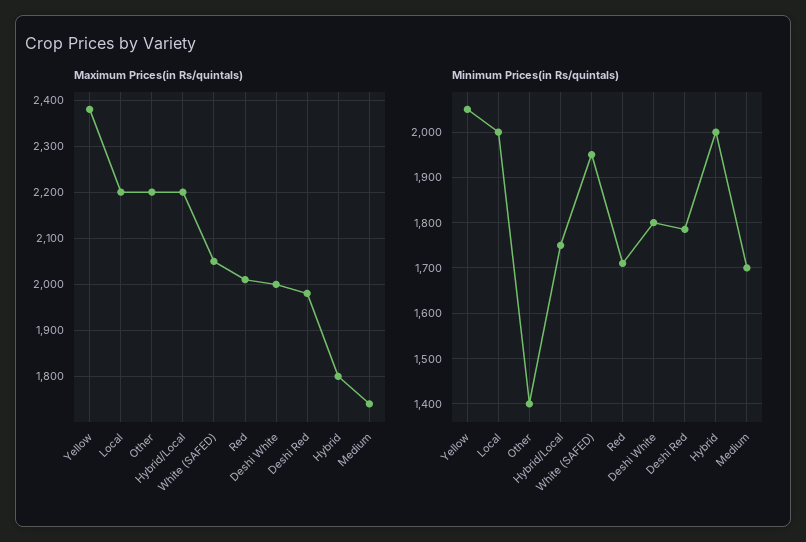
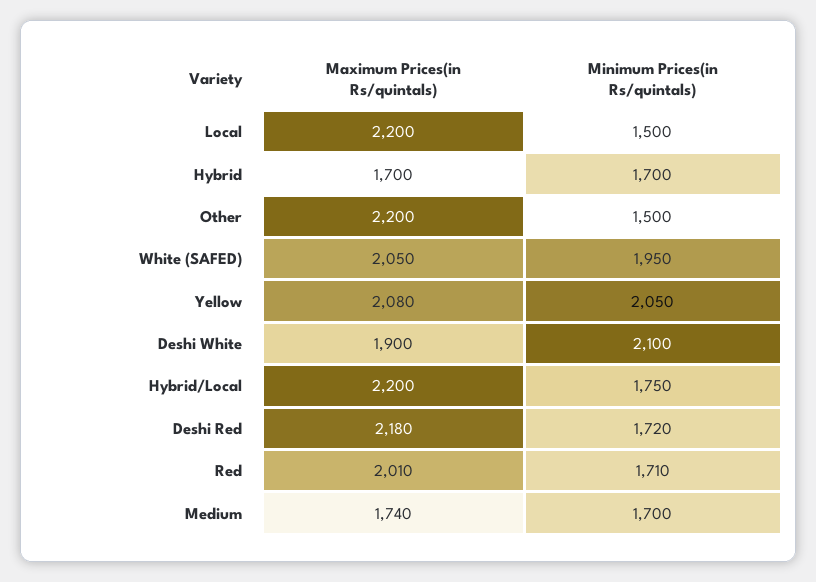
Maximum Prices(in Rs/quintals), Yellow: 2380 -> 2080
Maximum Prices(in Rs/quintals), Deshi White: 2000 -> 1900
Maximum Prices(in Rs/quintals), Deshi Red: 1980 -> 2180
Maximum Prices(in Rs/quintals), Hybrid: 1800 -> 1700
Minimum Prices(in Rs/quintals), Local: 2000 -> 1500
Minimum Prices(in Rs/quintals), Other: 1400 -> 1500
Minimum Prices(in Rs/quintals), Deshi White: 1800 -> 2100
Minimum Prices(in Rs/quintals), Deshi Red: 1780 -> 1720
Minimum Prices(in Rs/quintals), Hybrid: 2000 -> 1700

